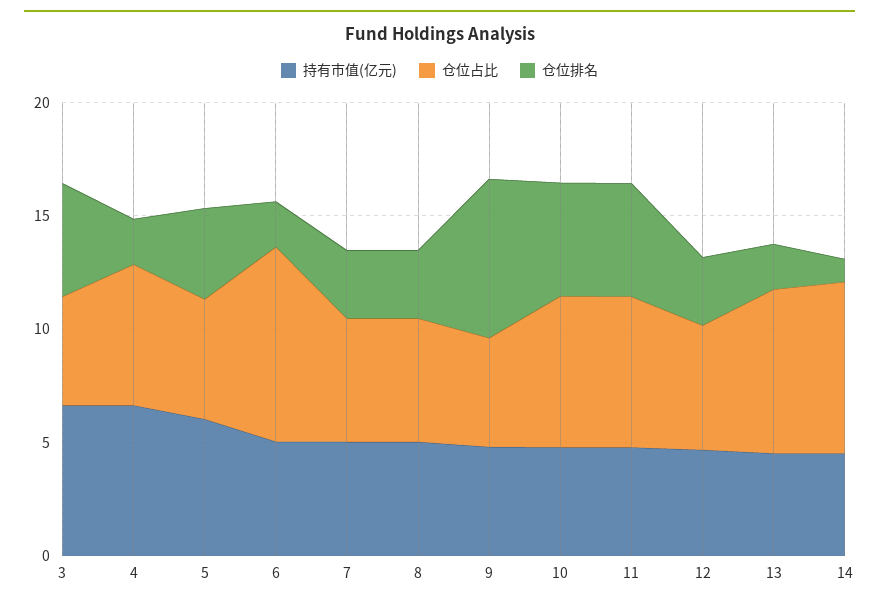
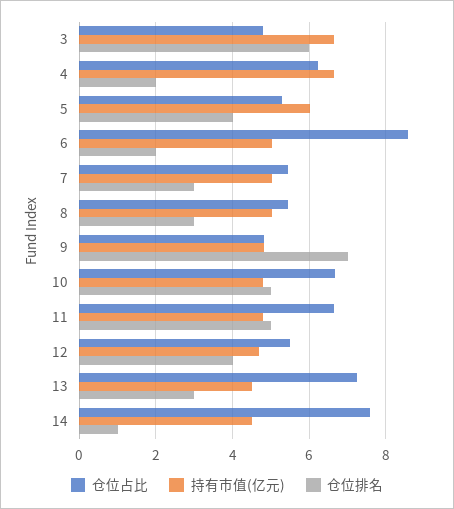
仓位排名, 3: 5 -> 6
仓位排名, 12: 3 -> 4
仓位排名, 13: 2 -> 3

